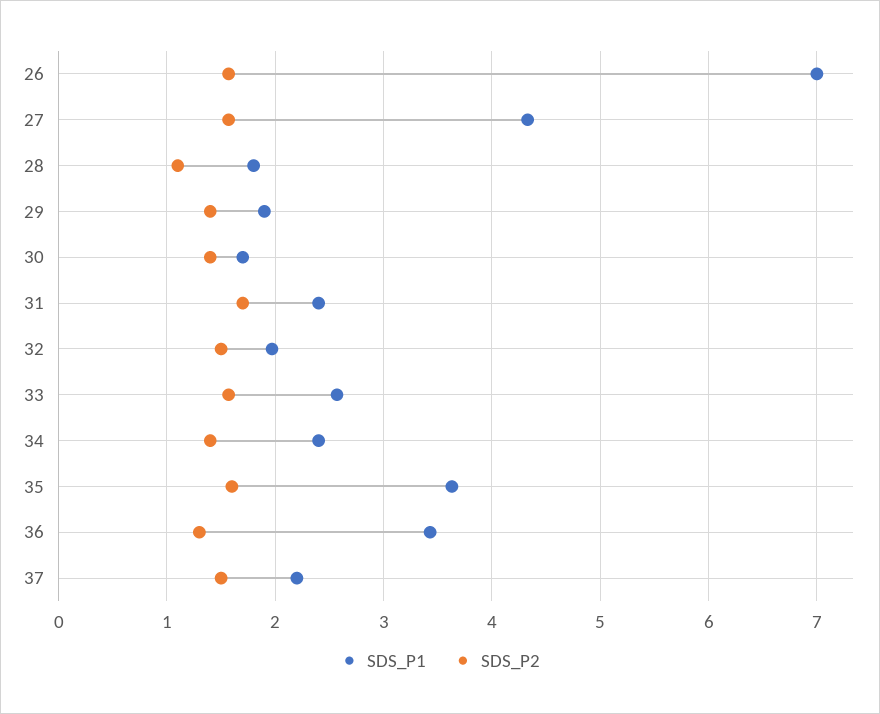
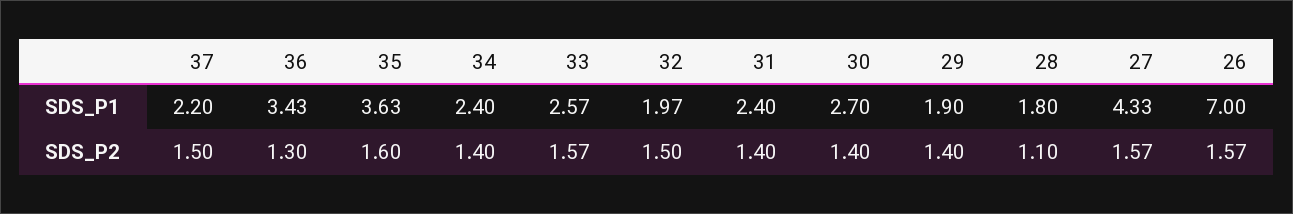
SDS_P1, 30: 1.7 -> 2.7
SDS_P2, 31: 1.7 -> 1.4

